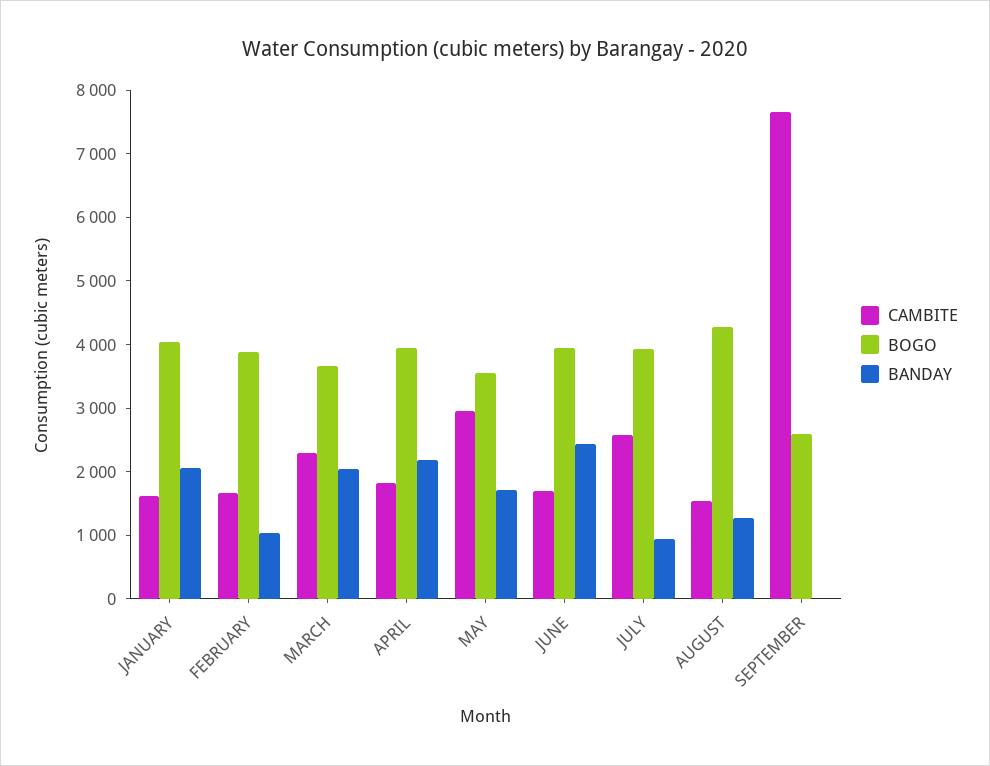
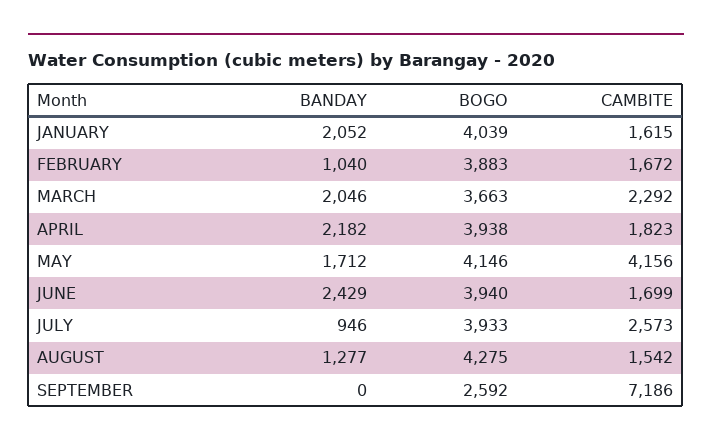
CAMBITE, MAY: 3000 -> 4156
BOGO, MAY: 3600 -> 4146
CAMBITE, SEPTEMBER: 7600 -> 7186

